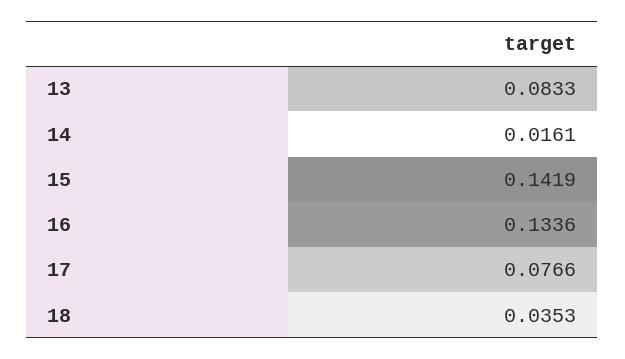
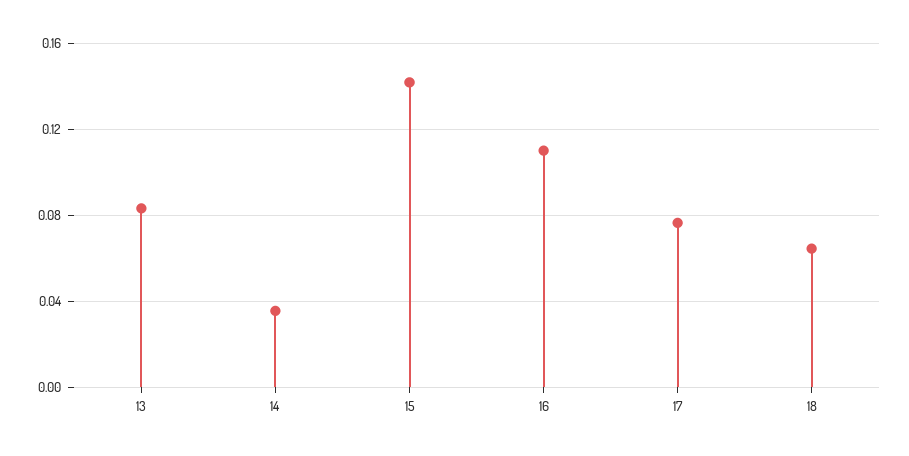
14: 0.0161 -> 0.035
16: 0.1336 -> 0.11
18: 0.0353 -> 0.065

